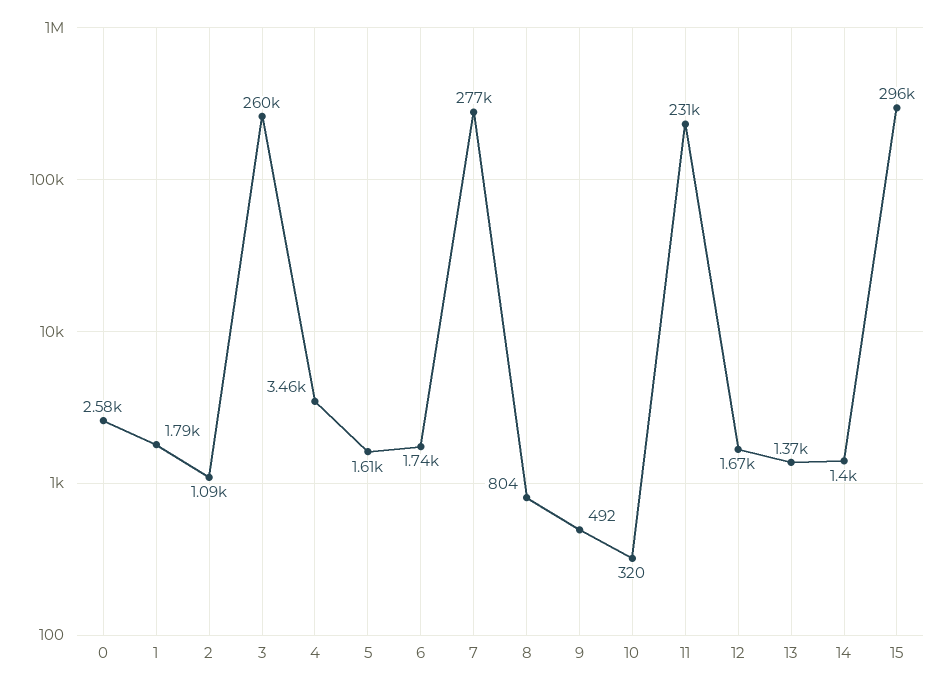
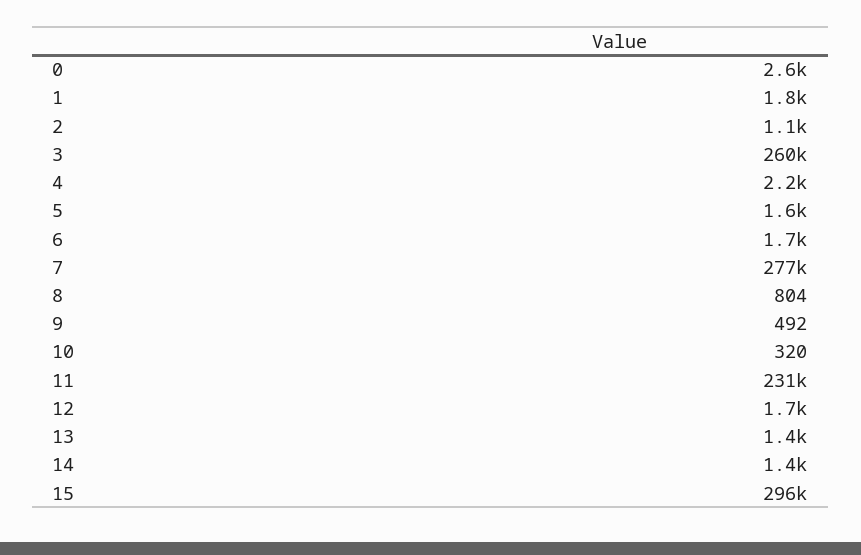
4: 3460 -> 2200

